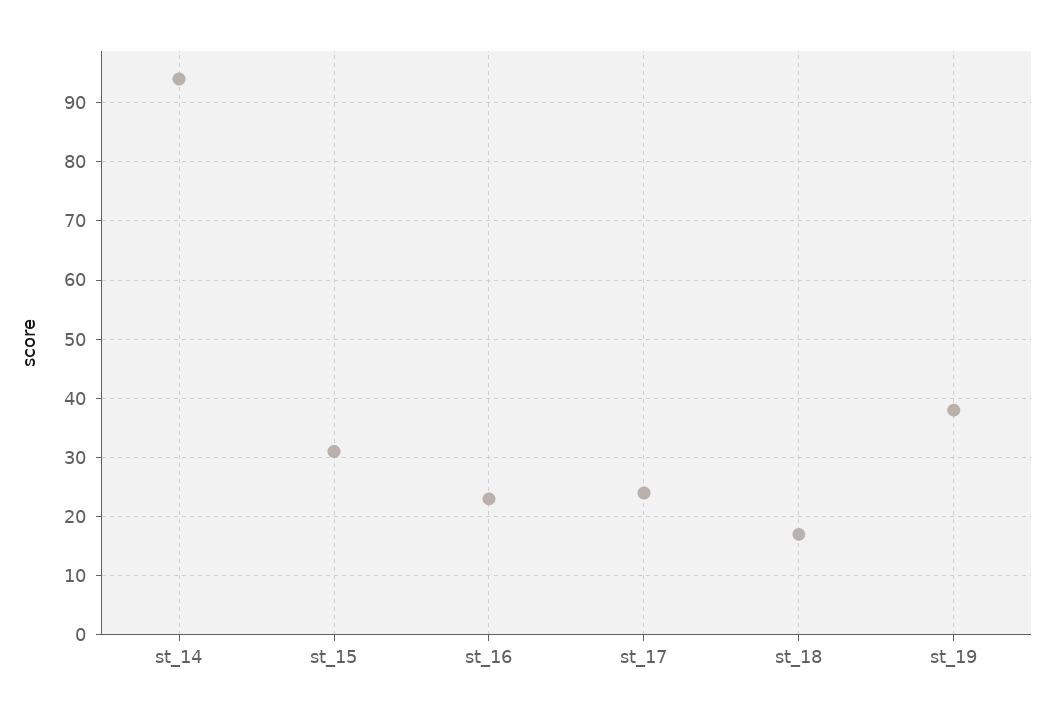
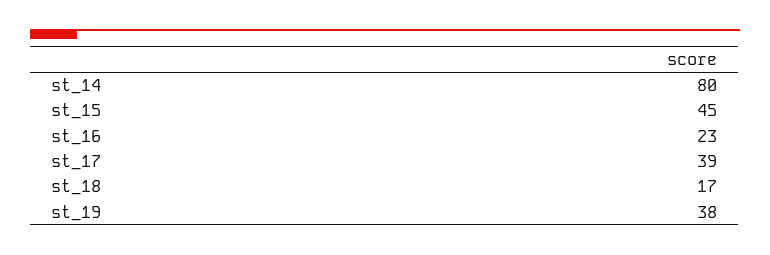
st_14: 95 -> 80
st_15: 30 -> 45
st_17: 25 -> 39

